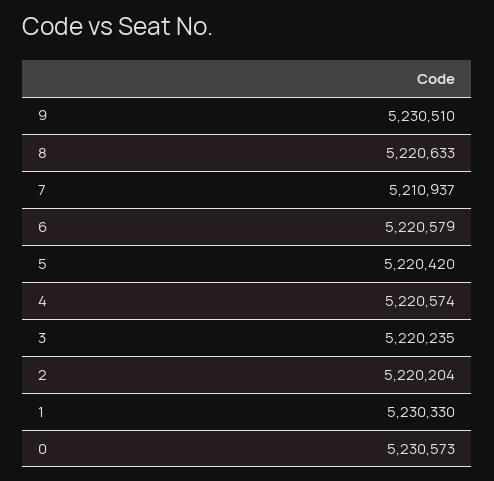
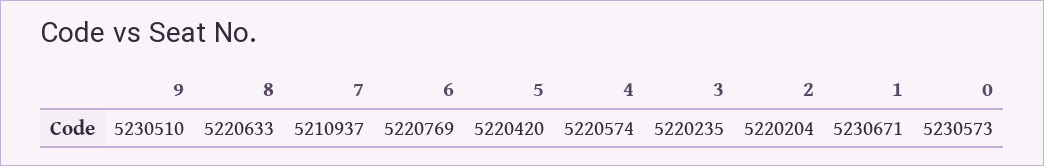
6: 5220579 -> 5220769
1: 5230330 -> 5230671

